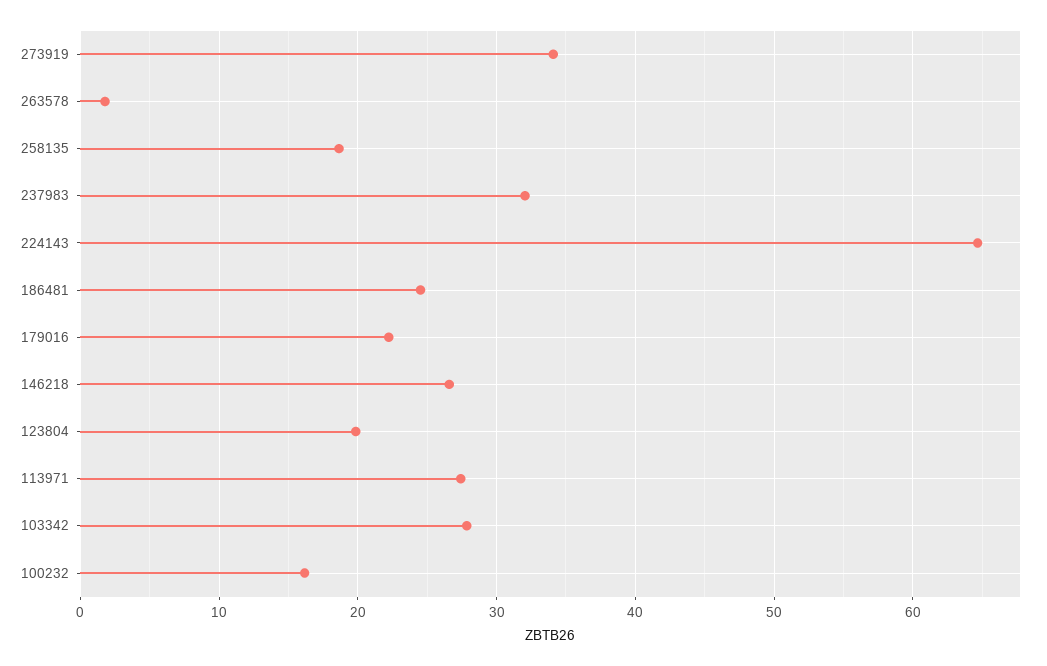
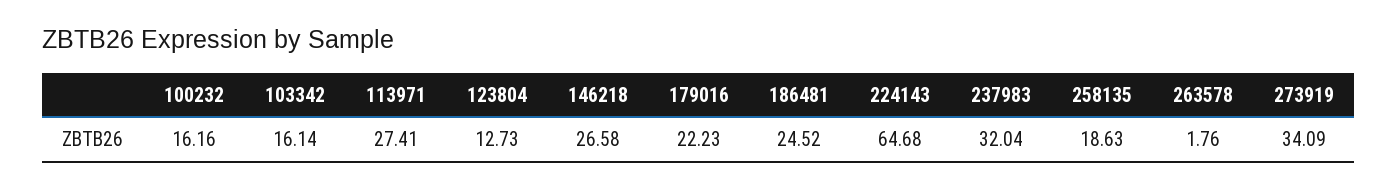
123804: 20 -> 12.73
103342: 28 -> 16.14

